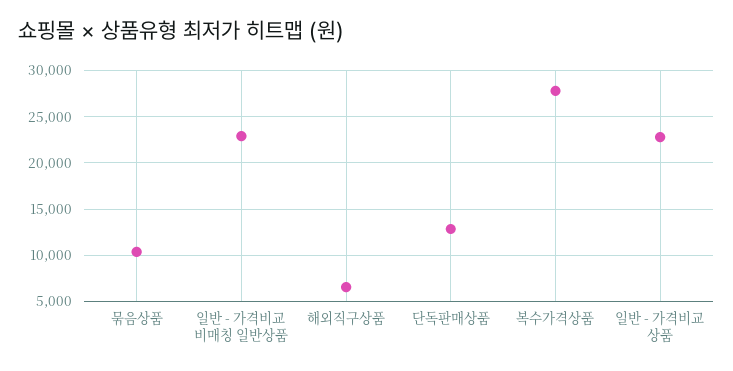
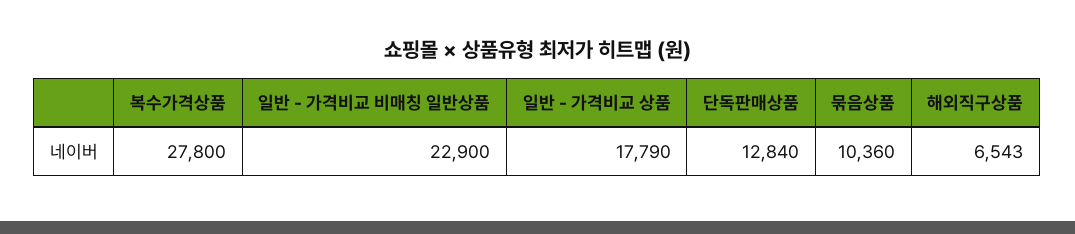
일반 - 가격비교 상품: 23000 -> 17790

